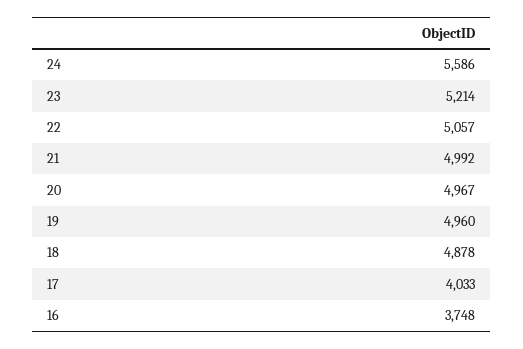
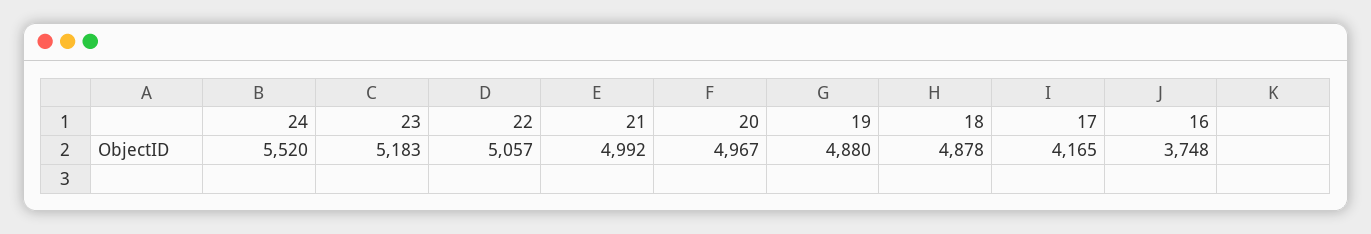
24: 5586 -> 5520
23: 5214 -> 5183
19: 4960 -> 4880
17: 4033 -> 4165

